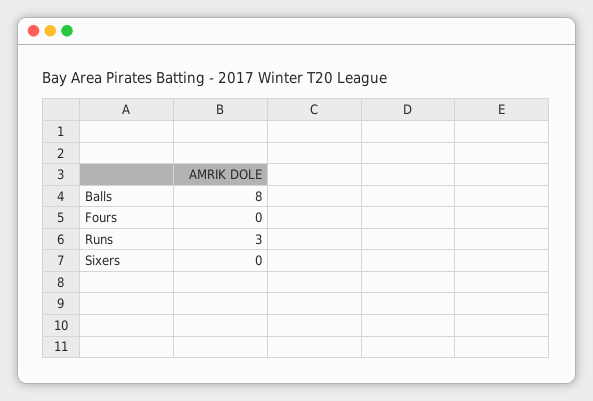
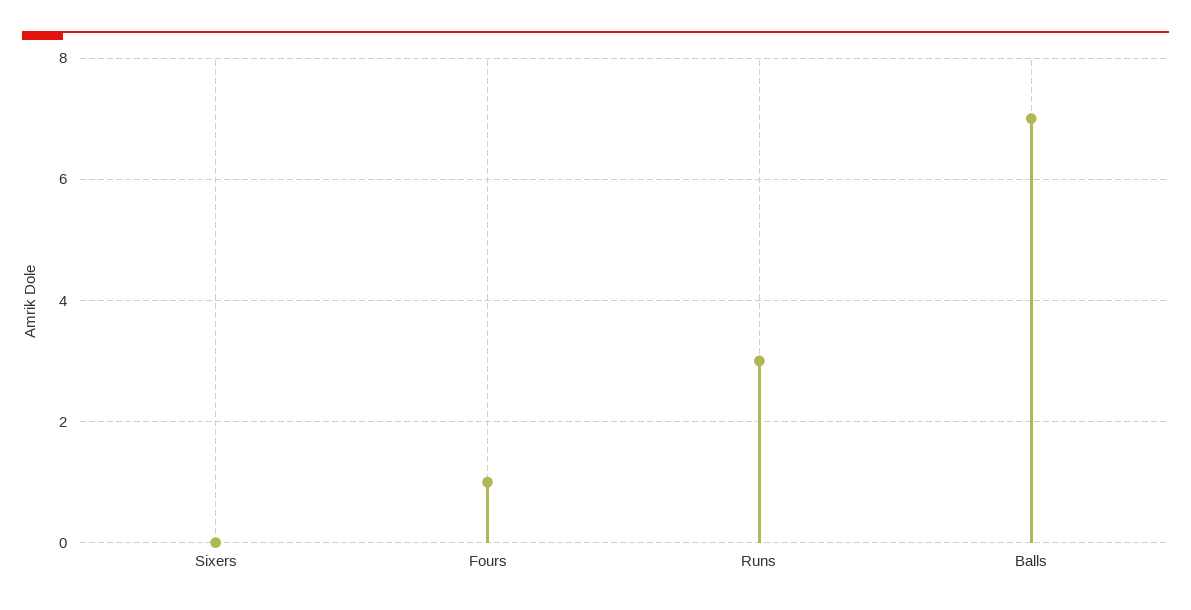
Balls: 8 -> 7
Fours: 0 -> 1

